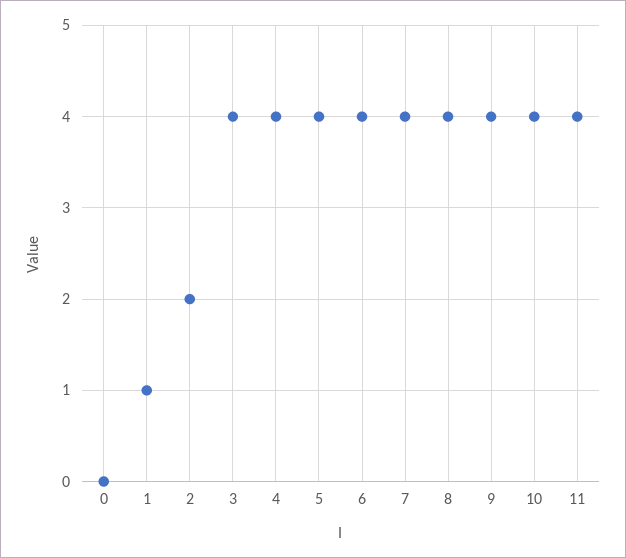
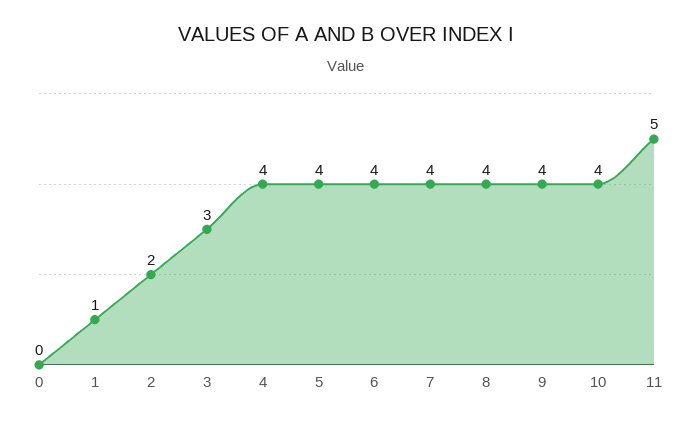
3: 4 -> 3
11: 4 -> 5

